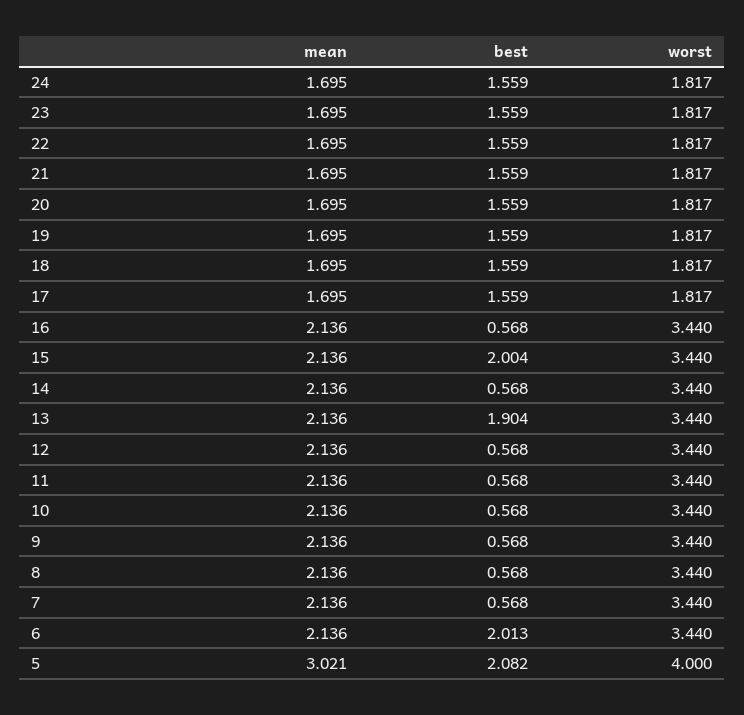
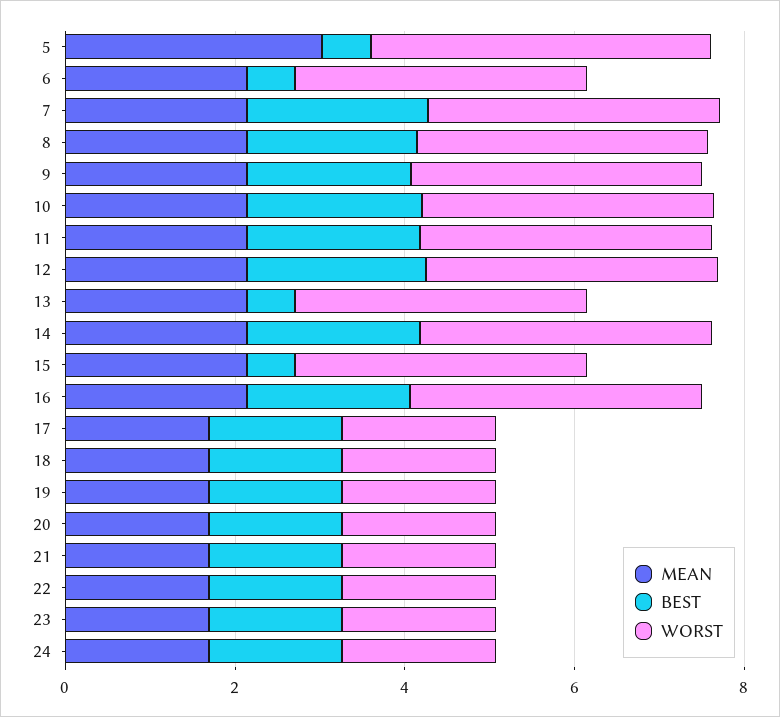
best, 16: 0.568 -> 2
best, 15: 2.004 -> 0.5
best, 14: 0.568 -> 2
best, 13: 1.904 -> 0.5
best, 12: 0.568 -> 2
best, 11: 0.568 -> 2
best, 10: 0.568 -> 2
best, 9: 0.568 -> 2
best, 8: 0.568 -> 2
best, 7: 0.568 -> 2
best, 6: 2.013 -> 0.5
best, 5: 2.082 -> 0.5

